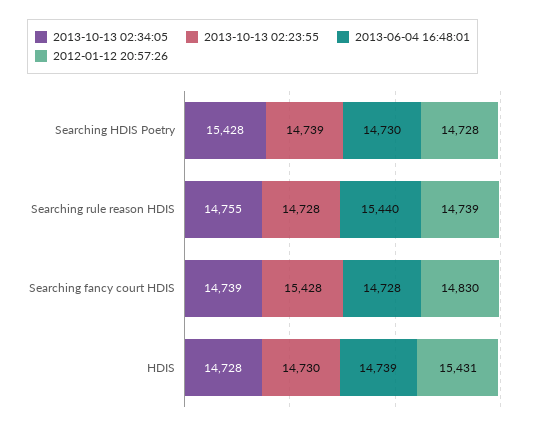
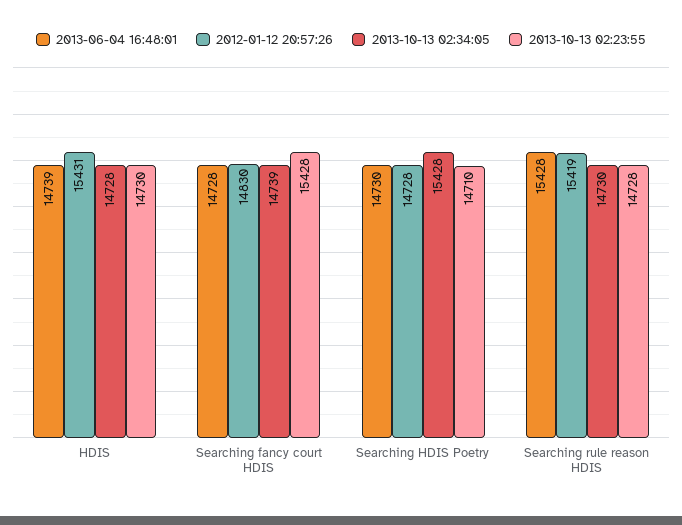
2013-10-13 02:23:55, Searching HDIS Poetry: 14739 -> 14710
2013-10-13 02:34:05, Searching rule reason HDIS: 14755 -> 14730
2013-06-04 16:48:01, Searching rule reason HDIS: 15440 -> 15428
2012-01-12 20:57:26, Searching rule reason HDIS: 14739 -> 15419

